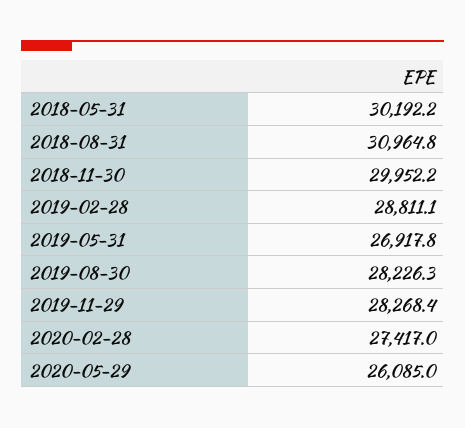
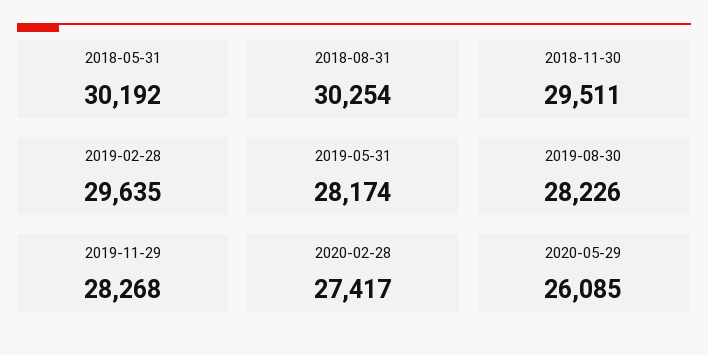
2018-08-31: 30964.8 -> 30254
2018-11-30: 29952.2 -> 29511
2019-02-28: 28811.1 -> 29635
2019-05-31: 26917.8 -> 28174

